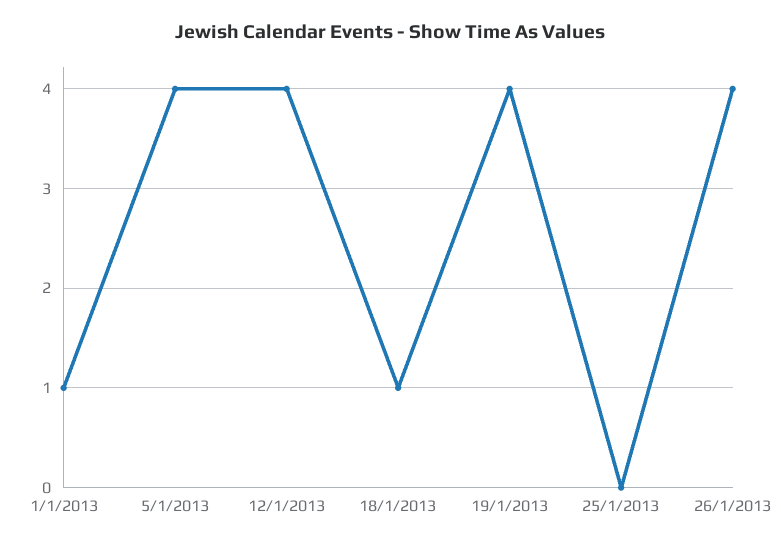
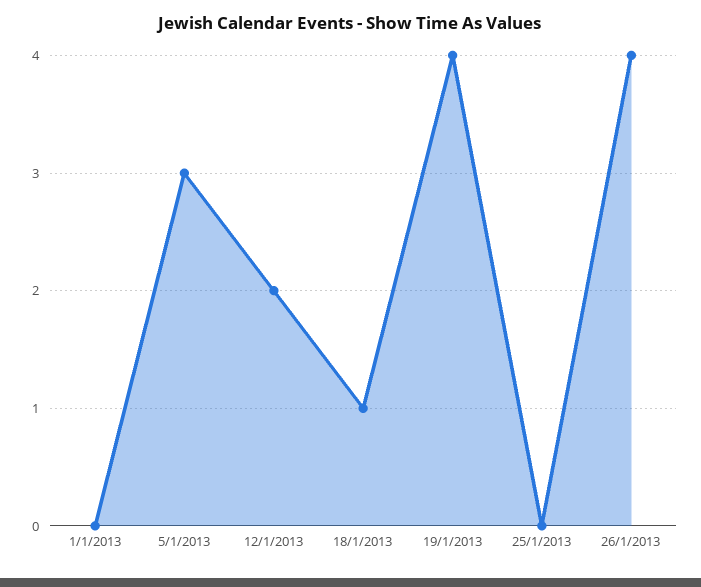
1/1/2013: 1 -> 0
5/1/2013: 4 -> 3
12/1/2013: 4 -> 2

